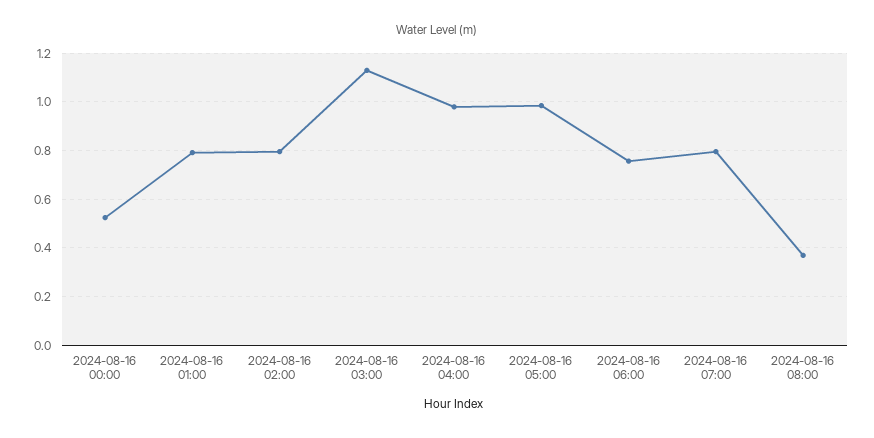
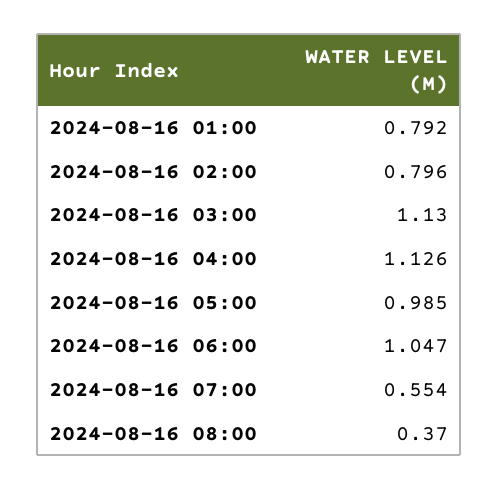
2024-08-16 00:00: 0.525 -> none
2024-08-16 04:00: 0.975 -> 1.126
2024-08-16 06:00: 0.75 -> 1.047
2024-08-16 07:00: 0.8 -> 0.554

